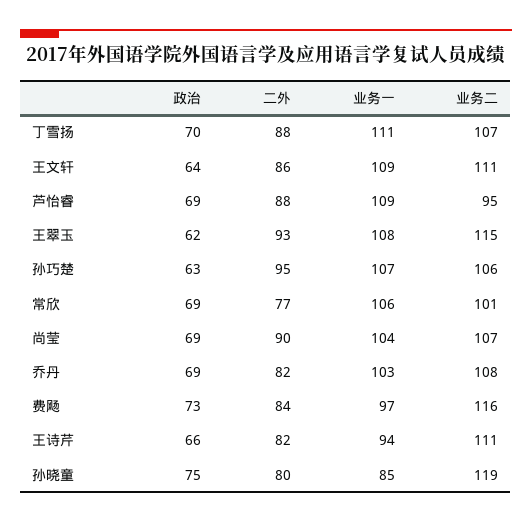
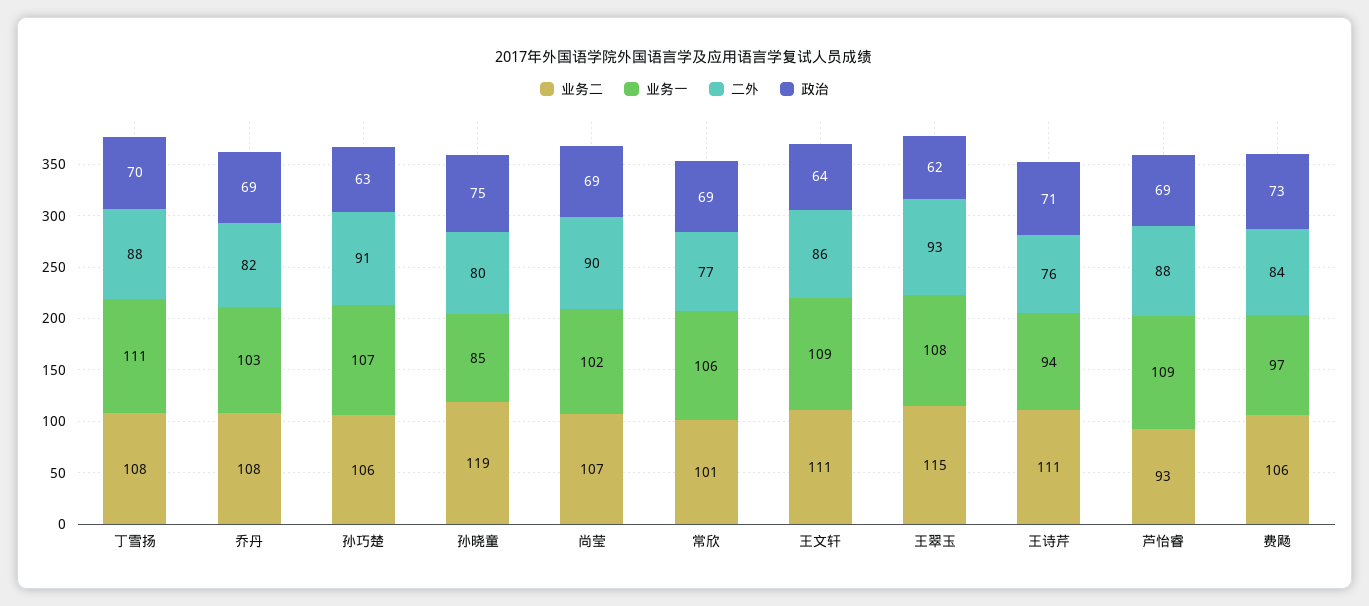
业务二, 丁雪扬: 107 -> 108
业务二, 芦怡睿: 95 -> 93
二外, 孙巧楚: 95 -> 91
业务一, 尚莹: 104 -> 102
业务二, 费飏: 116 -> 106
政治, 王诗芹: 66 -> 71
二外, 王诗芹: 82 -> 76

